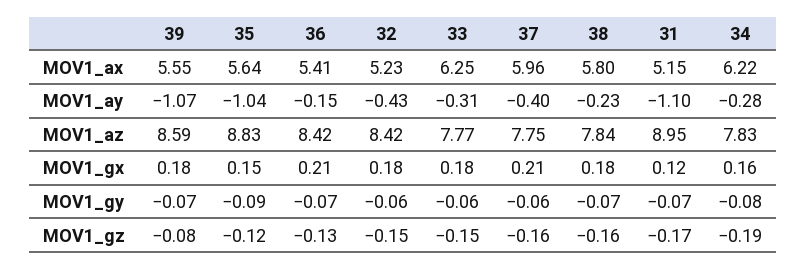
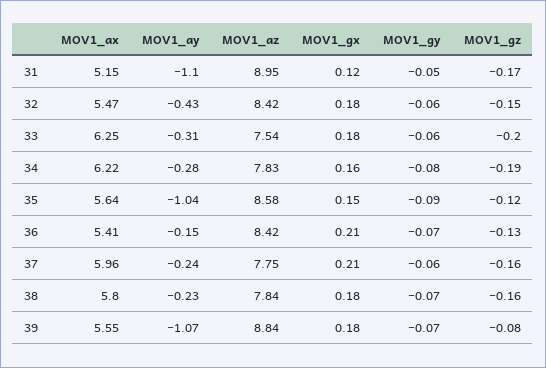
32, MOV1_ax: 5.23 -> 5.47
37, MOV1_ay: -0.4 -> -0.24
39, MOV1_az: 8.59 -> 8.84
35, MOV1_az: 8.83 -> 8.58
33, MOV1_az: 7.77 -> 7.54
31, MOV1_gy: -0.07 -> -0.05
33, MOV1_gz: -0.15 -> -0.2

